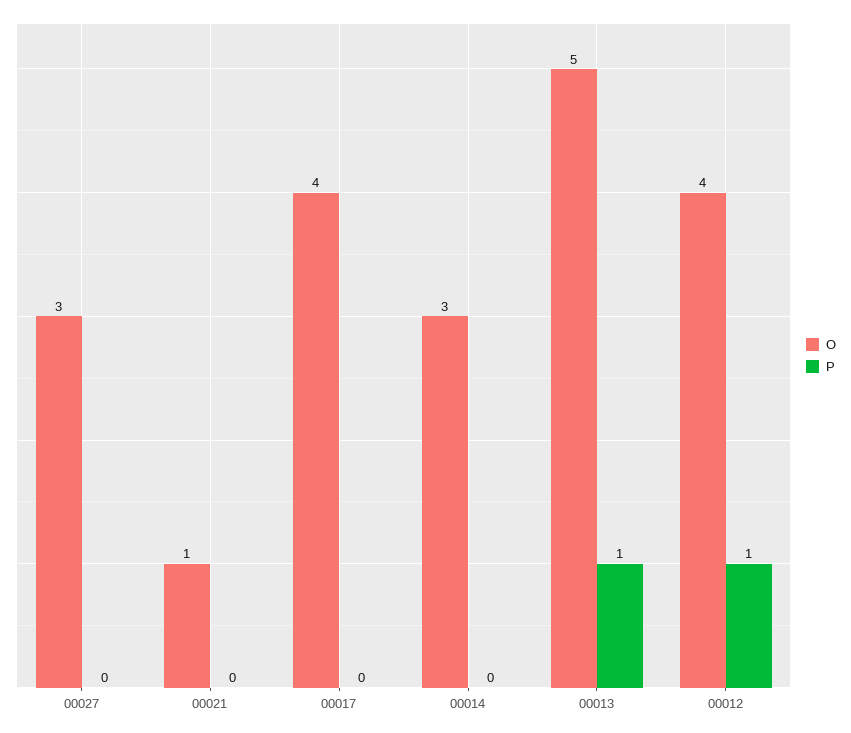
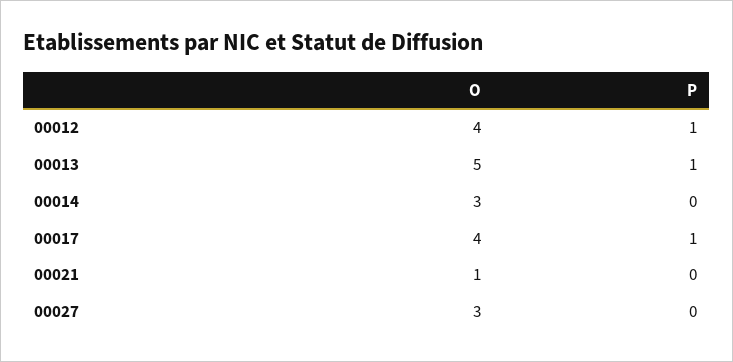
P, 00017: 0 -> 1

